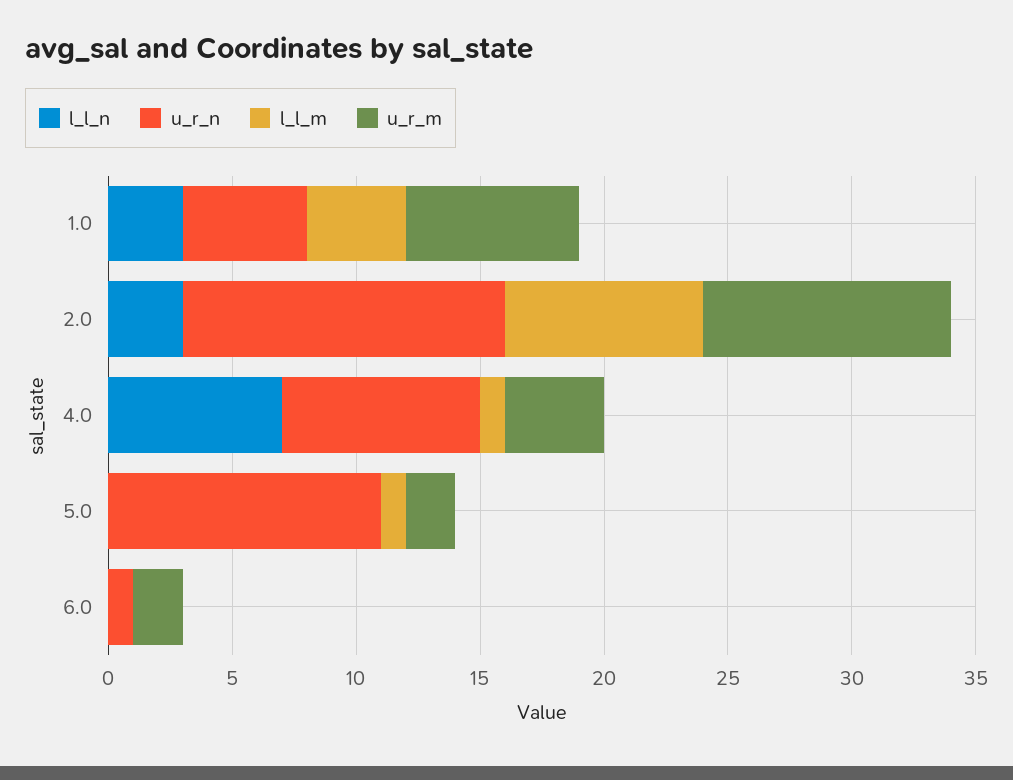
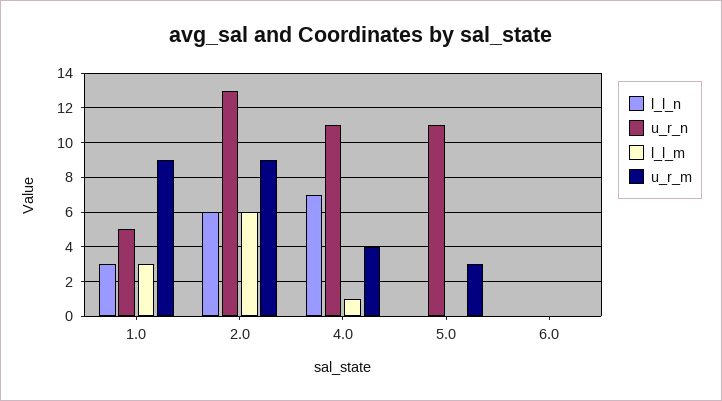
l_l_m, 1.0: 4 -> 3
u_r_m, 1.0: 7 -> 9
l_l_n, 2.0: 3 -> 6
l_l_m, 2.0: 8 -> 6
u_r_m, 2.0: 10 -> 9
u_r_n, 4.0: 8 -> 11
l_l_m, 5.0: 1 -> 0
u_r_m, 5.0: 2 -> 3
u_r_n, 6.0: 1 -> 0
u_r_m, 6.0: 2 -> 0

